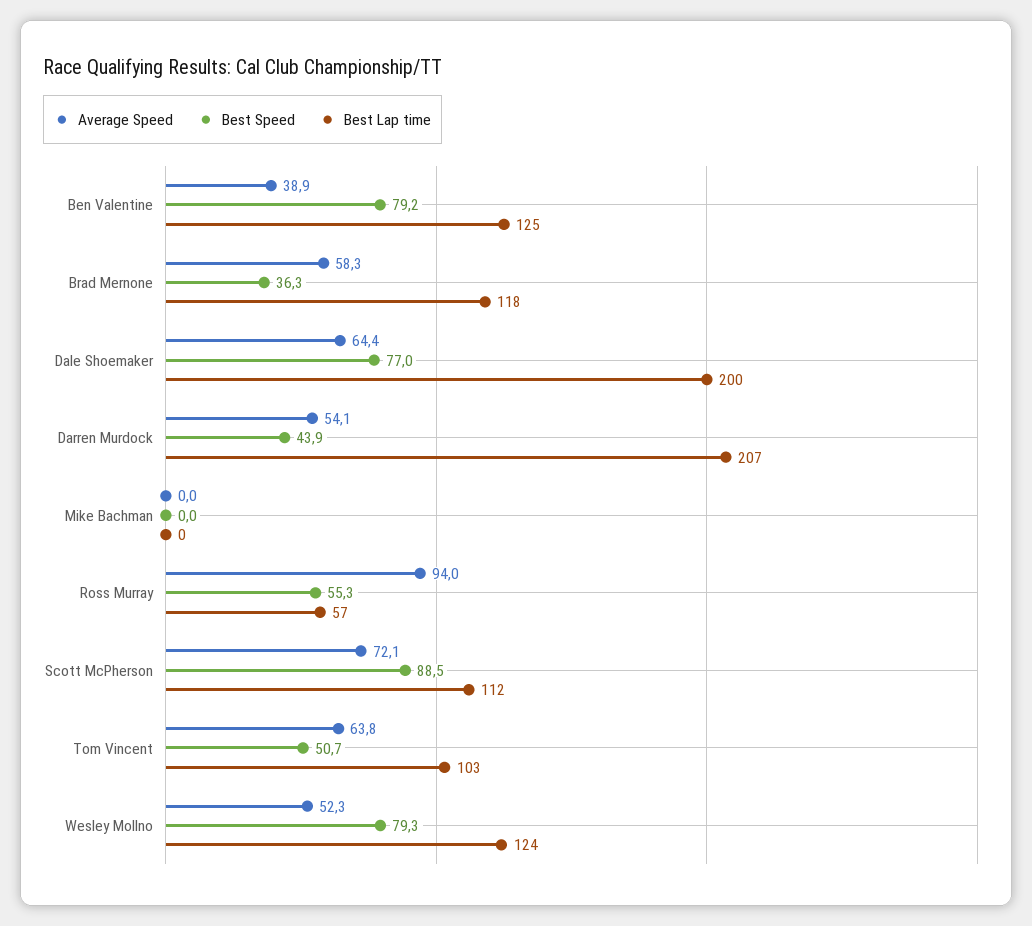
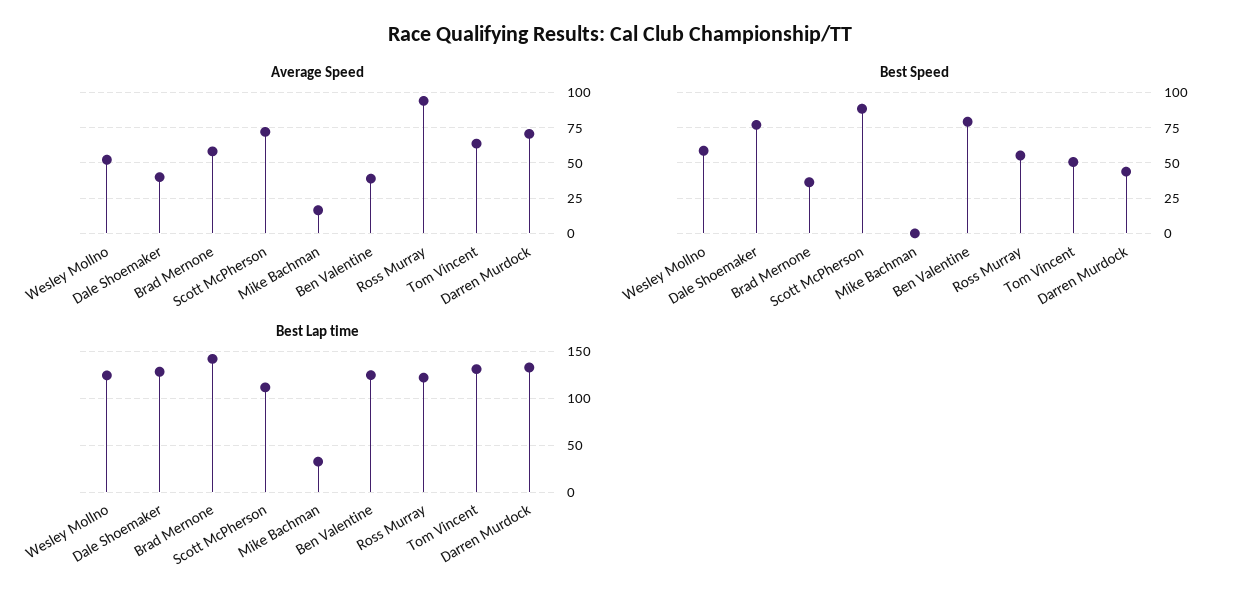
Best Lap time, Brad Mernone: 118 -> 140
Average Speed, Dale Shoemaker: 64.4 -> 40
Best Lap time, Dale Shoemaker: 200 -> 130
Average Speed, Darren Murdock: 54.1 -> 70
Best Lap time, Darren Murdock: 207 -> 130
Average Speed, Mike Bachman: 0 -> 15
Best Lap time, Mike Bachman: 0 -> 30
Best Lap time, Ross Murray: 57 -> 120
Best Lap time, Tom Vincent: 103 -> 130
Best Speed, Wesley Mollno: 79.3 -> 60

